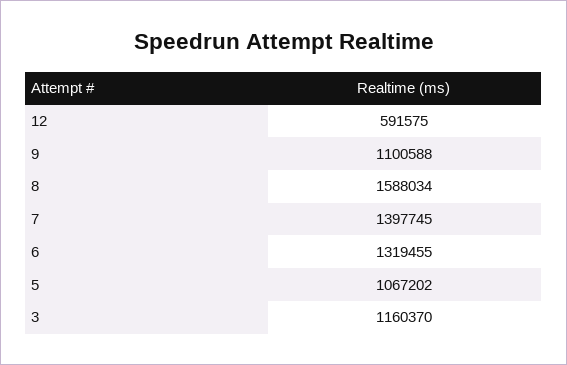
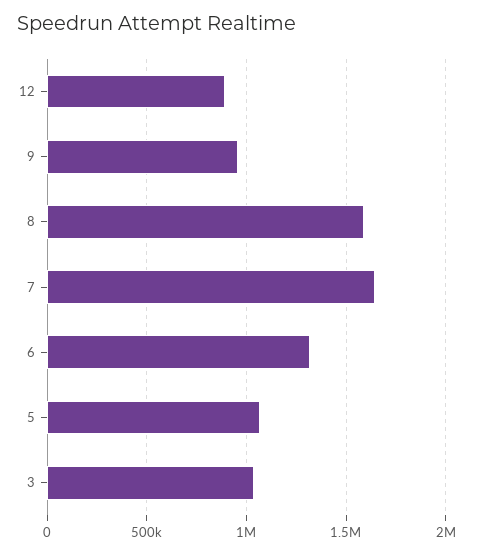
12: 591575 -> 900000
9: 1100588 -> 950000
7: 1397745 -> 1650000
3: 1160370 -> 1050000

